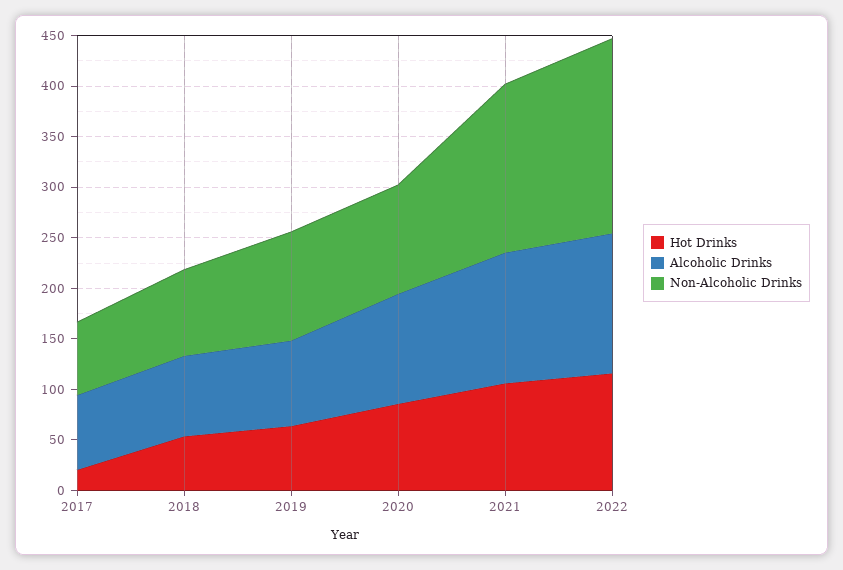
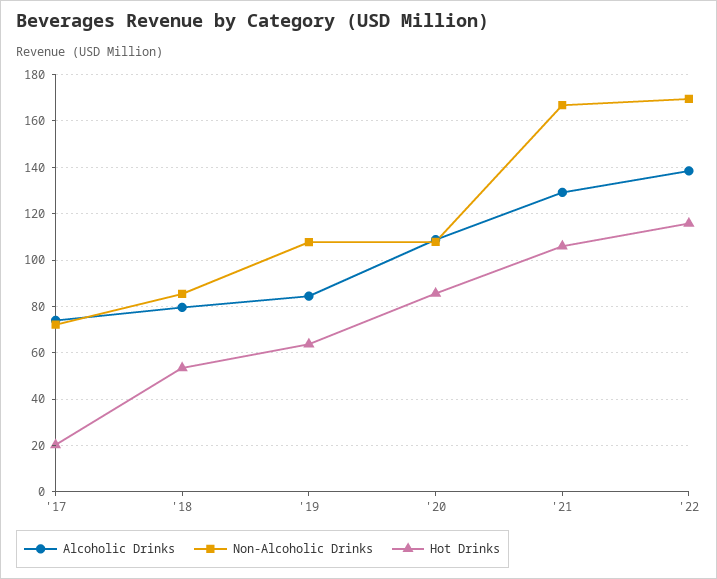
Non-Alcoholic Drinks, 2022: 190 -> 170

